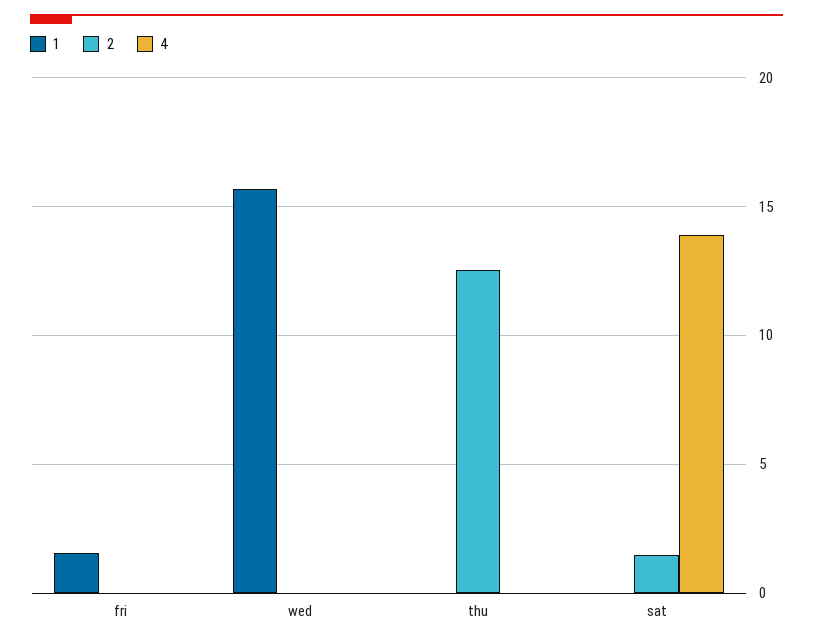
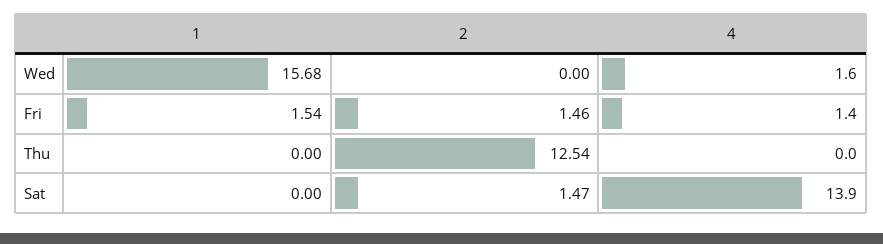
2, fri: 0 -> 1.46
4, fri: 0 -> 1.4
4, wed: 0 -> 1.6

